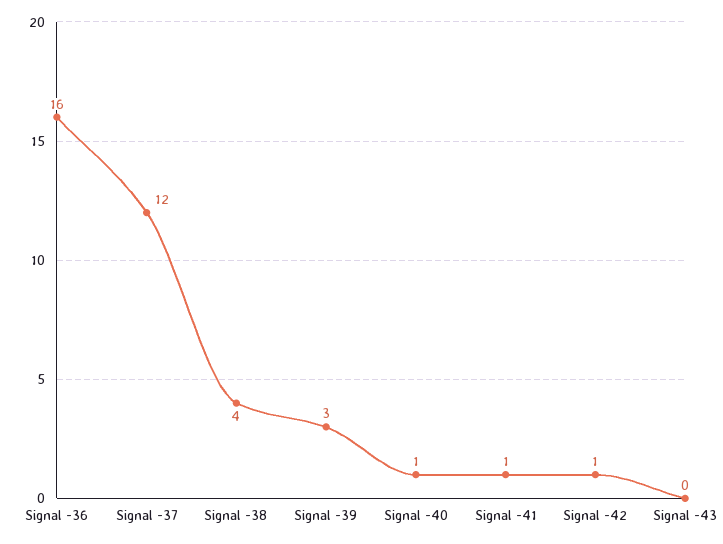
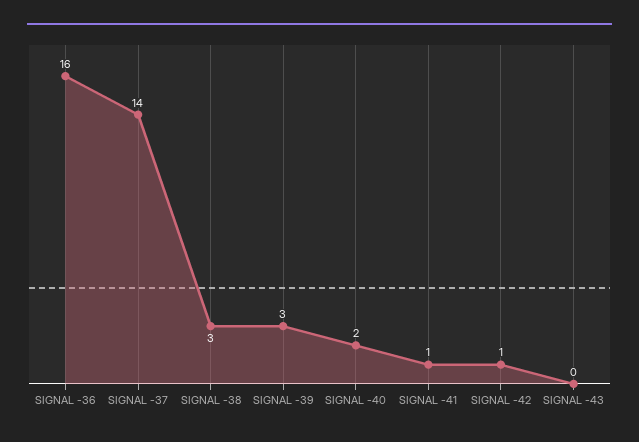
Signal -37: 12 -> 14
Signal -38: 4 -> 3
Signal -40: 1 -> 2

